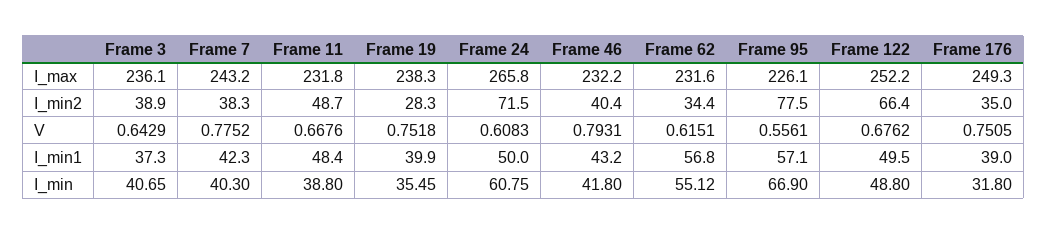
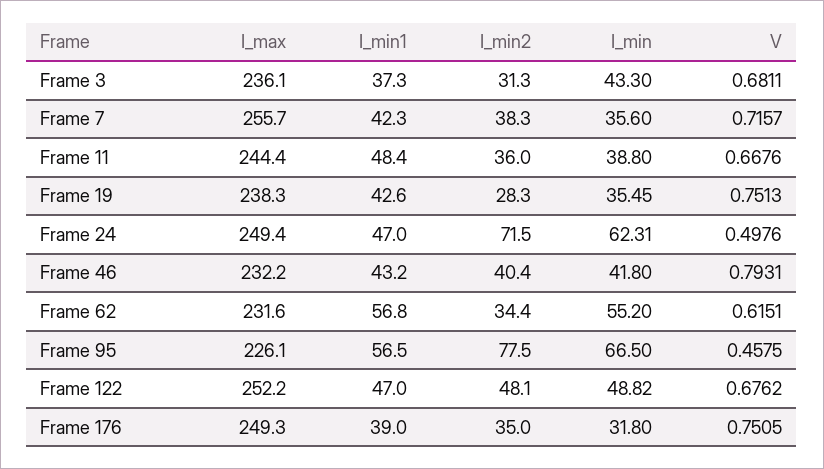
Frame 7, I_max: 243.2 -> 255.7
Frame 11, I_max: 231.8 -> 244.4
Frame 24, I_max: 265.8 -> 249.4
Frame 3, I_min2: 38.9 -> 31.3
Frame 11, I_min2: 48.7 -> 36
Frame 122, I_min2: 66.4 -> 48.1
Frame 3, V: 0.6429 -> 0.6811
Frame 7, V: 0.7752 -> 0.7157
Frame 19, V: 0.7518 -> 0.7513
Frame 24, V: 0.6083 -> 0.4976
Frame 95, V: 0.5561 -> 0.4575
Frame 19, I_min1: 39.9 -> 42.6
Frame 24, I_min1: 50 -> 47
Frame 95, I_min1: 57.1 -> 56.5
Frame 122, I_min1: 49.5 -> 47
Frame 3, I_min: 40.65 -> 43.3
Frame 7, I_min: 40.3 -> 35.6
Frame 24, I_min: 60.75 -> 62.31
Frame 62, I_min: 55.12 -> 55.2
Frame 95, I_min: 66.9 -> 66.5
Frame 122, I_min: 48.8 -> 48.82

